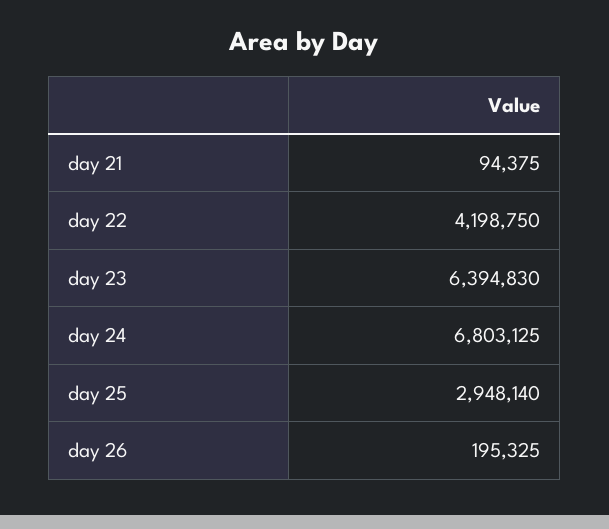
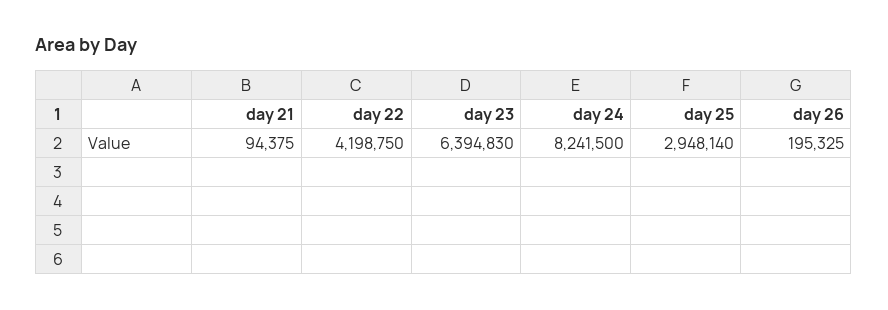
day 24: 6803125 -> 8241500

